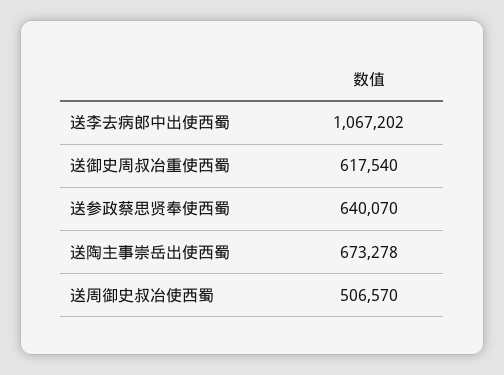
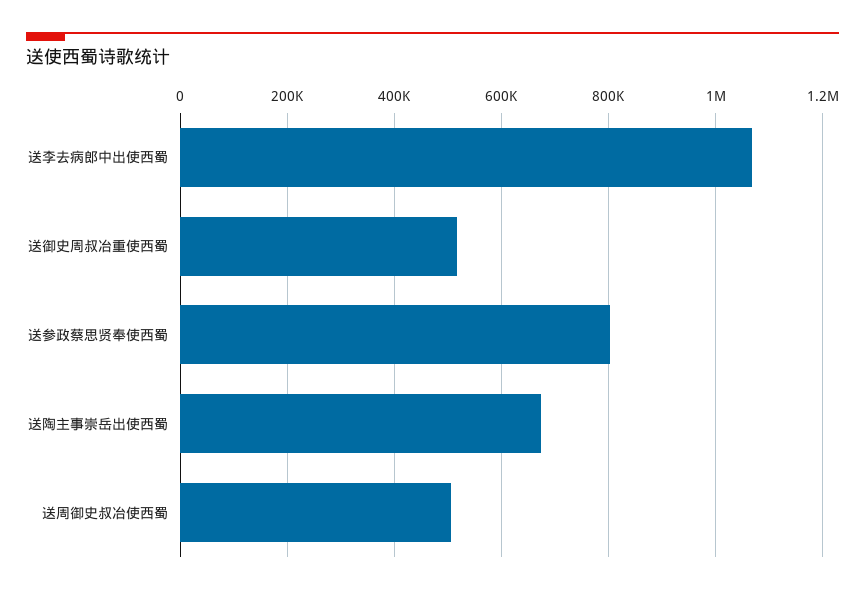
送御史周叔冶重使西蜀: 617540 -> 520000
送参政蔡思贤奉使西蜀: 640070 -> 800000

